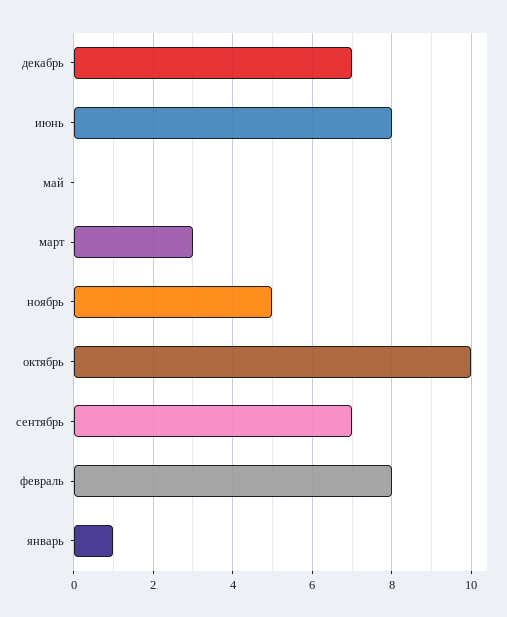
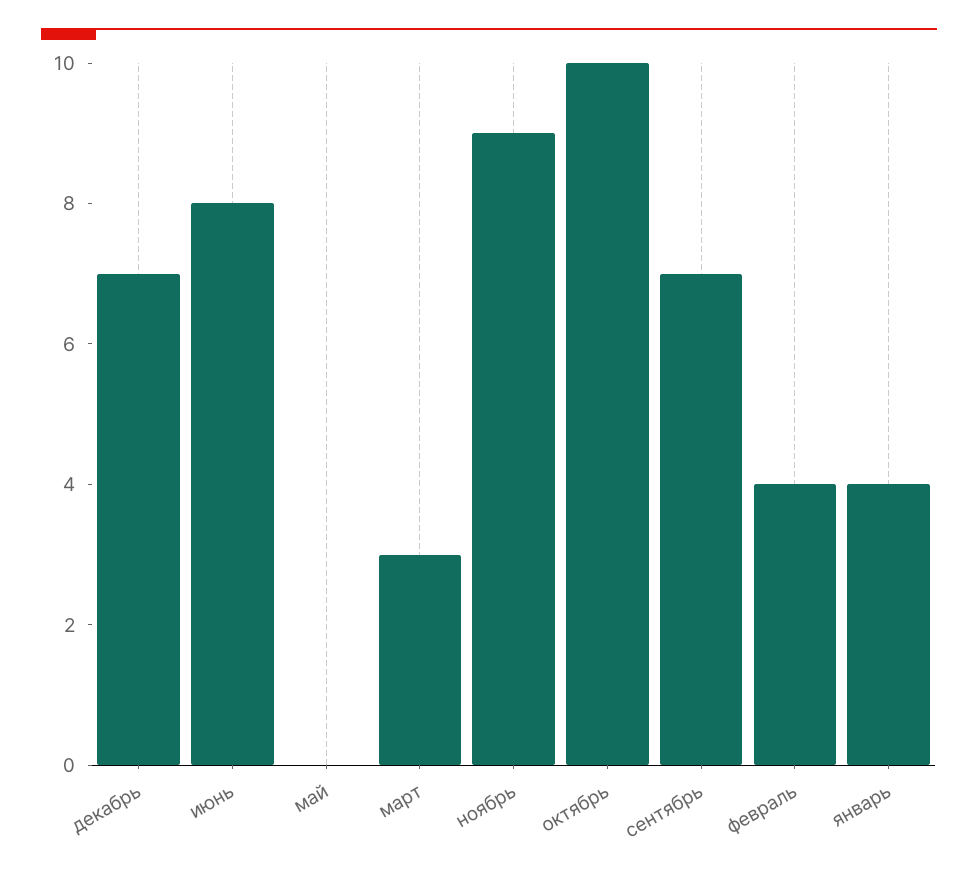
ноябрь: 5 -> 9
февраль: 8 -> 4
январь: 1 -> 4

